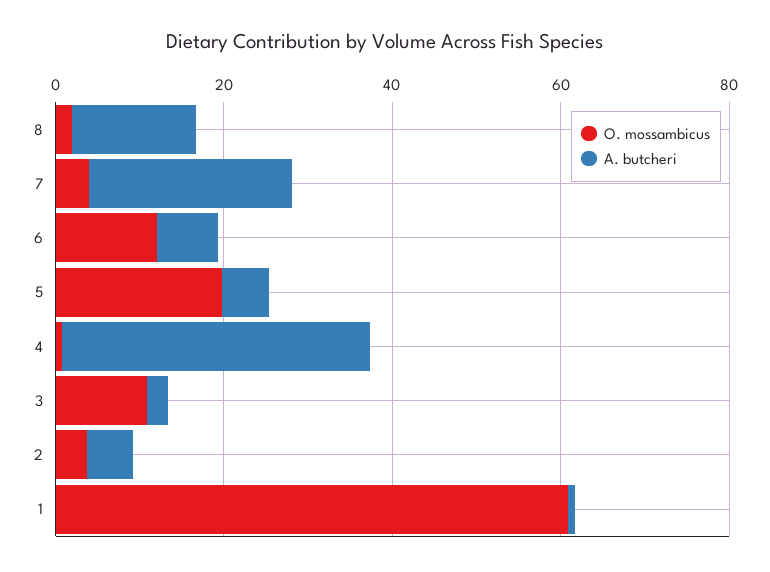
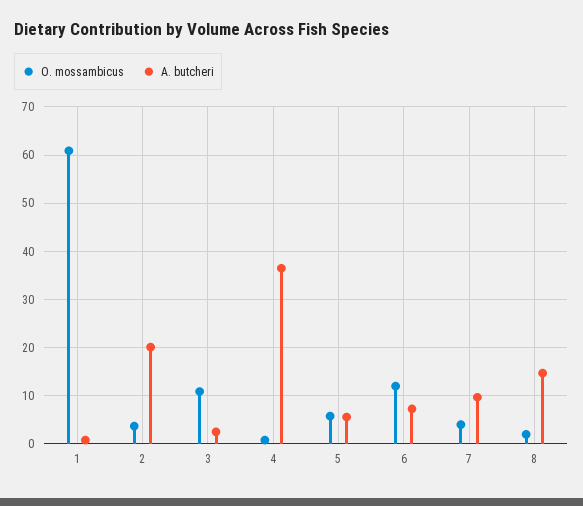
A. butcheri, 7: 25 -> 10
O. mossambicus, 5: 20 -> 6
A. butcheri, 2: 5 -> 20

